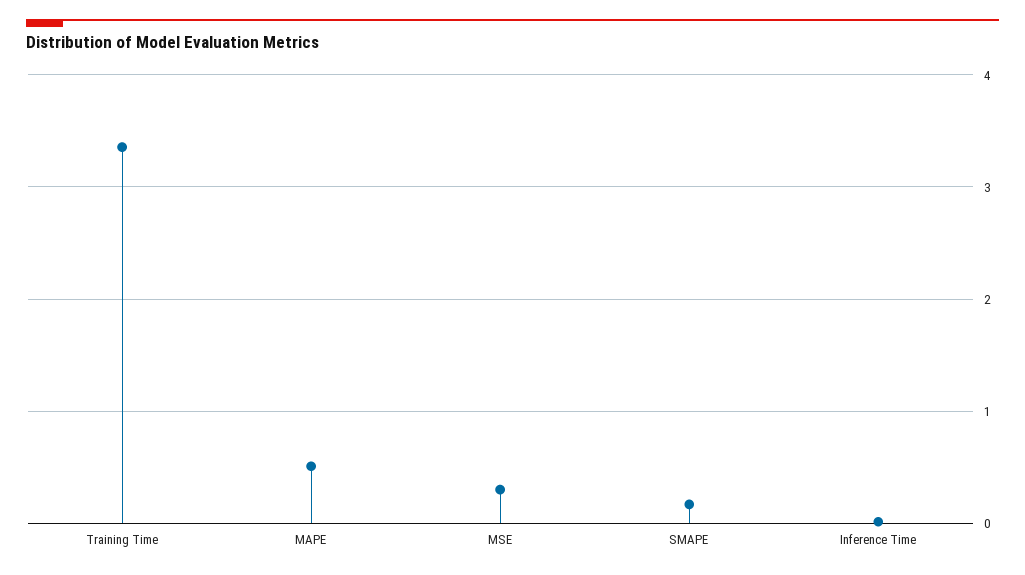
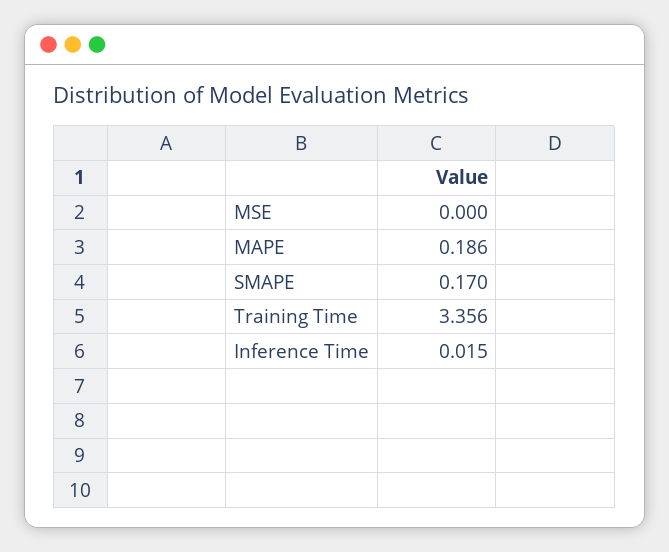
MAPE: 0.5 -> 0.186
MSE: 0.3 -> 0

